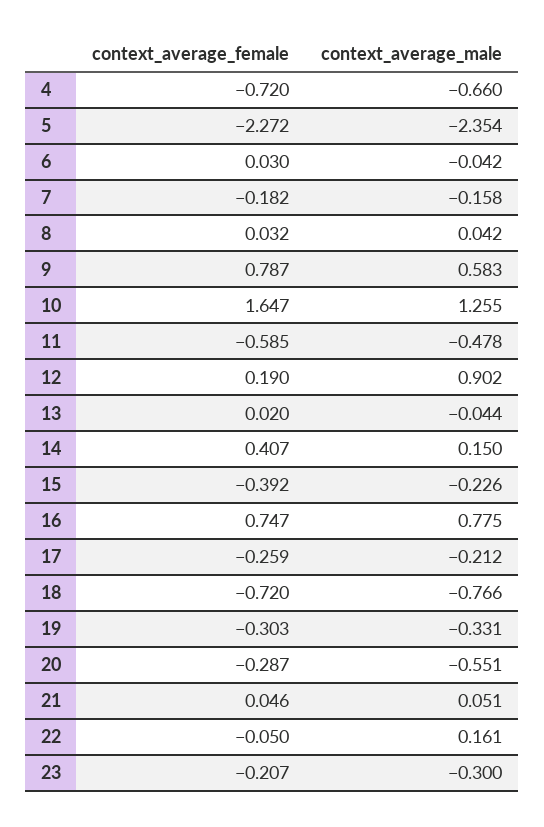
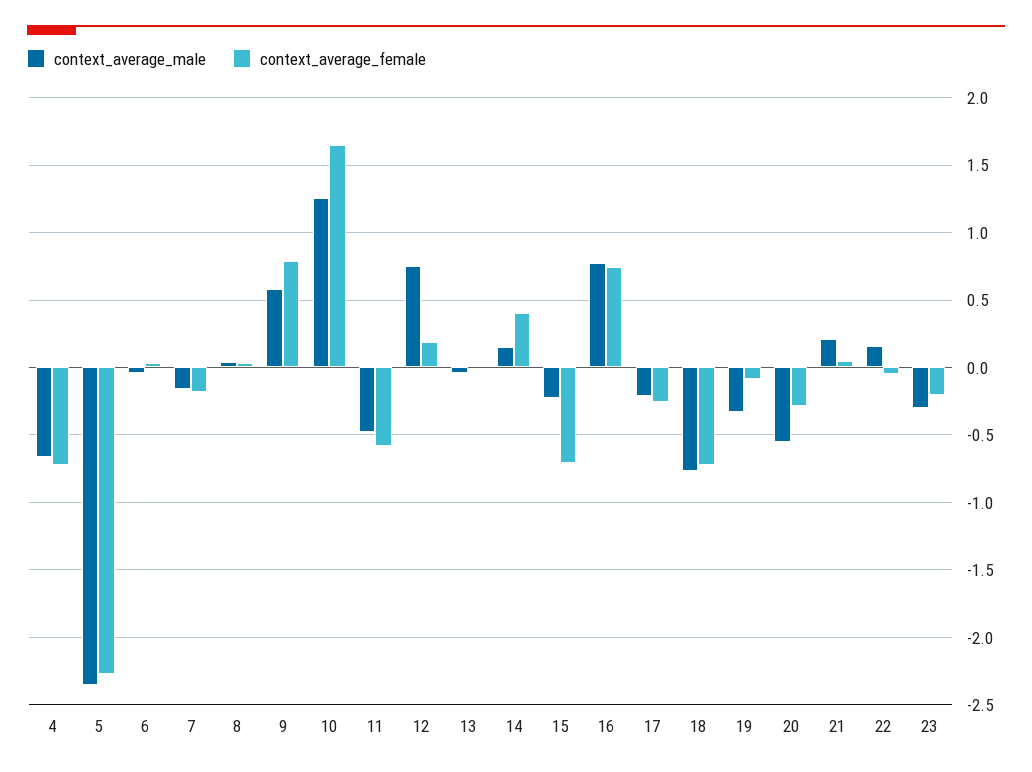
context_average_male, 12: 0.902 -> 0.75
context_average_female, 15: -0.392 -> -0.7
context_average_female, 19: -0.303 -> -0.1
context_average_male, 21: 0.051 -> 0.2

